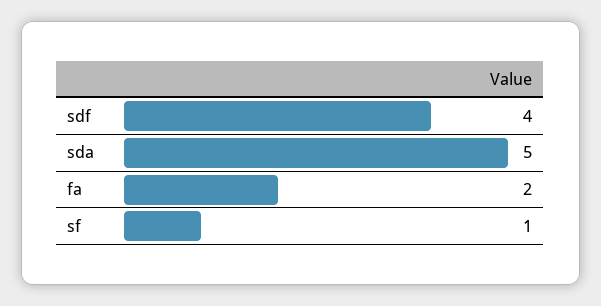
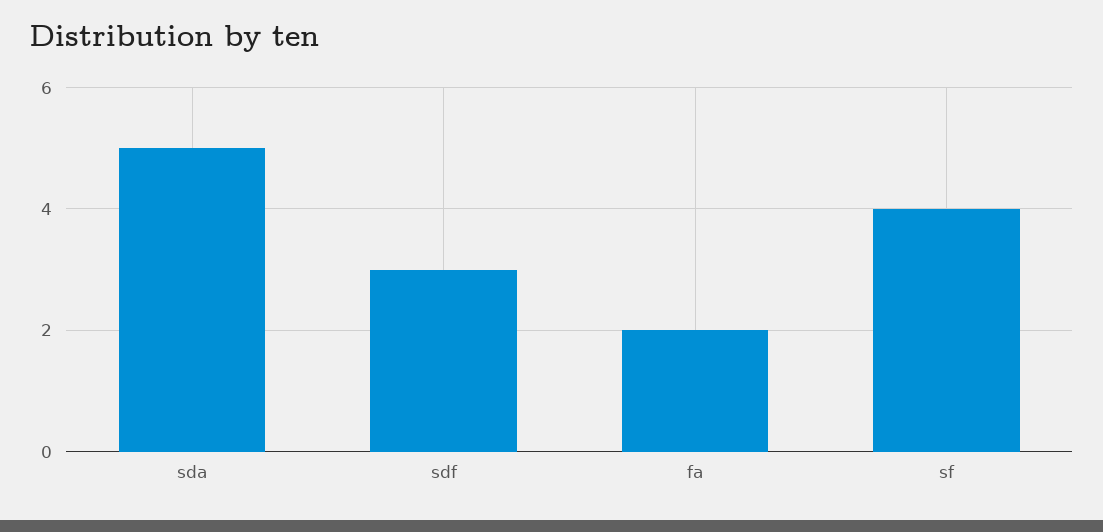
sdf: 4 -> 3
sf: 1 -> 4

